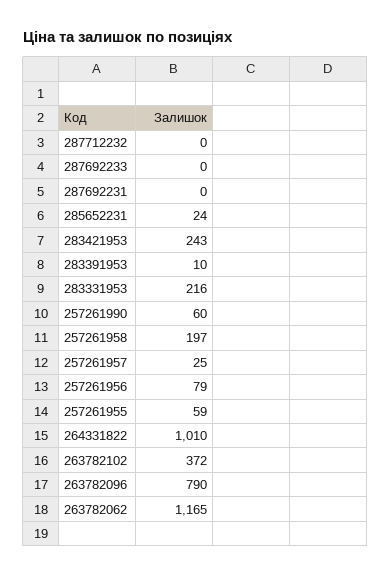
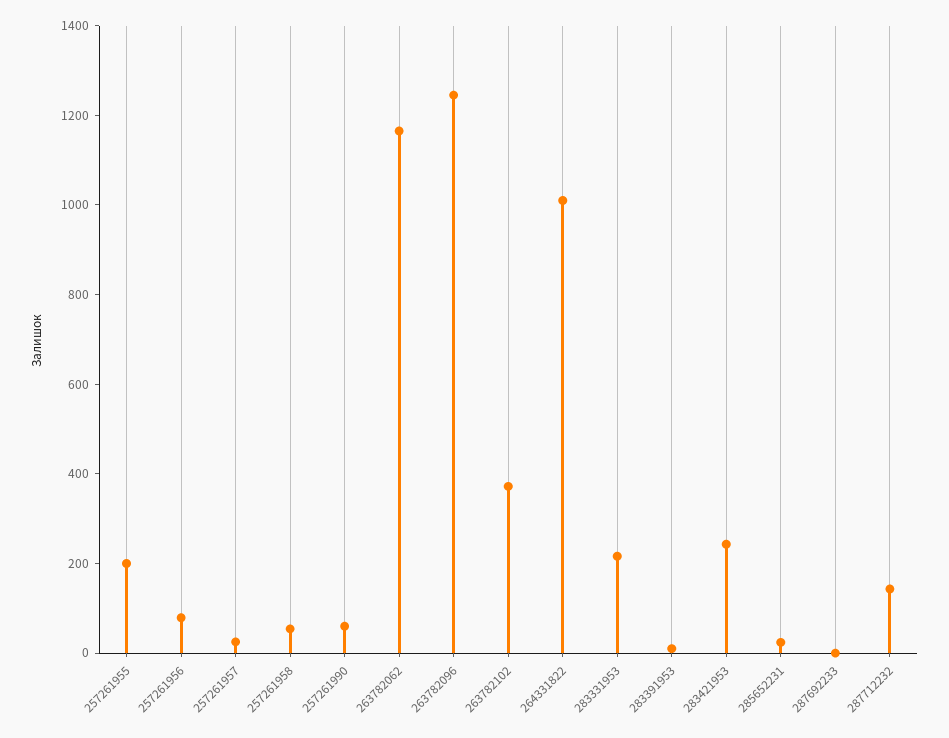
287712232: 0 -> 150
287692231: 0 -> none
257261958: 197 -> 50
257261955: 59 -> 200
263782096: 790 -> 1250

